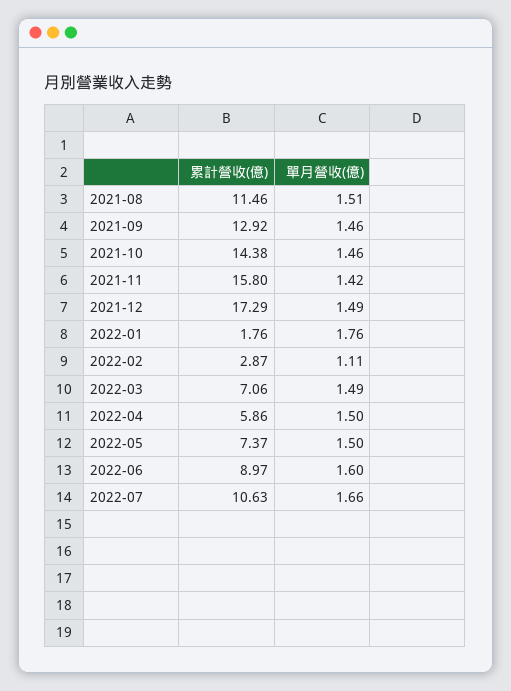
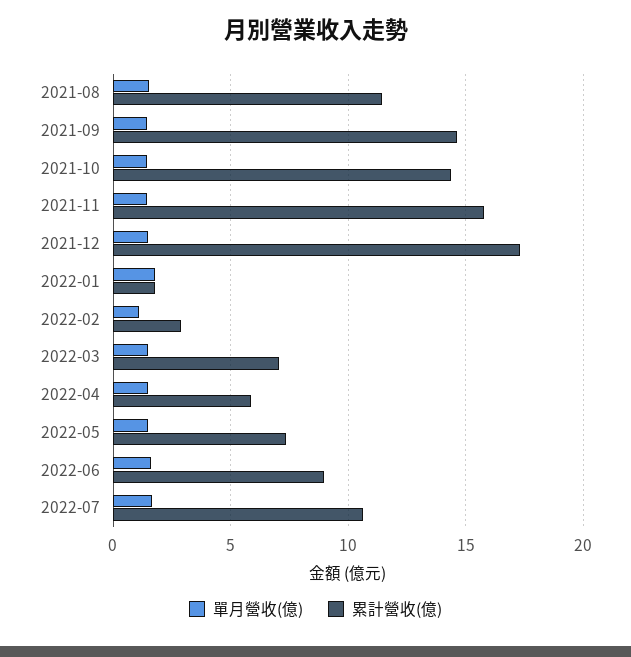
累計營收(億), 2021-09: 12.92 -> 14.5

